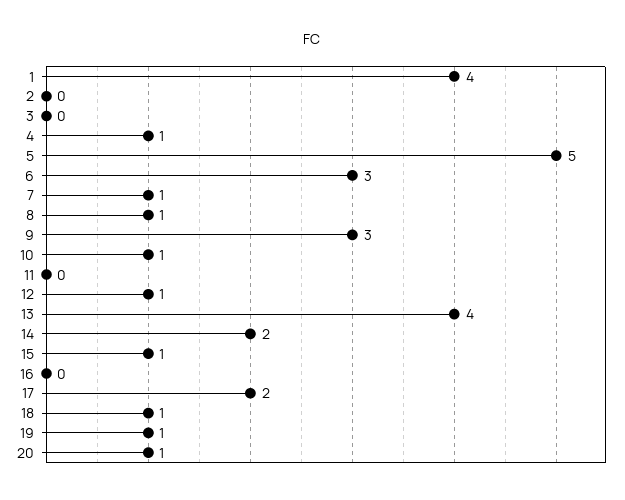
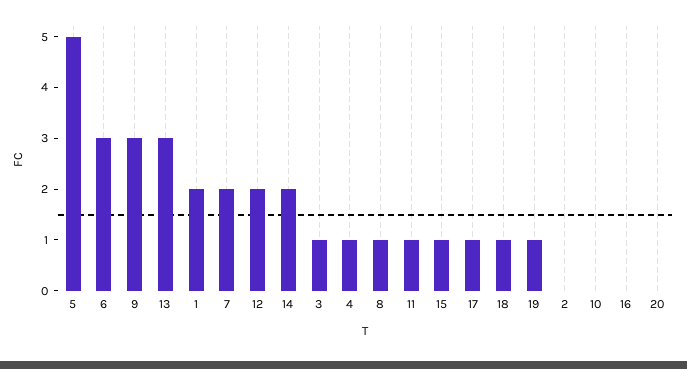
1: 4 -> 2
3: 0 -> 1
7: 1 -> 2
10: 1 -> 0
11: 0 -> 1
12: 1 -> 2
13: 4 -> 3
17: 2 -> 1
20: 1 -> 0

